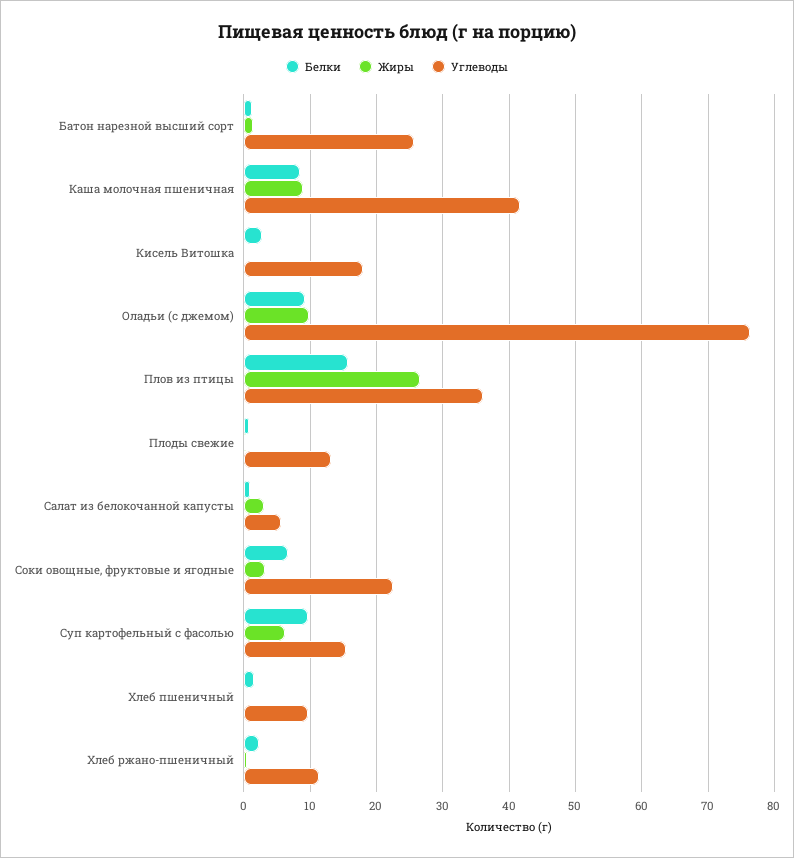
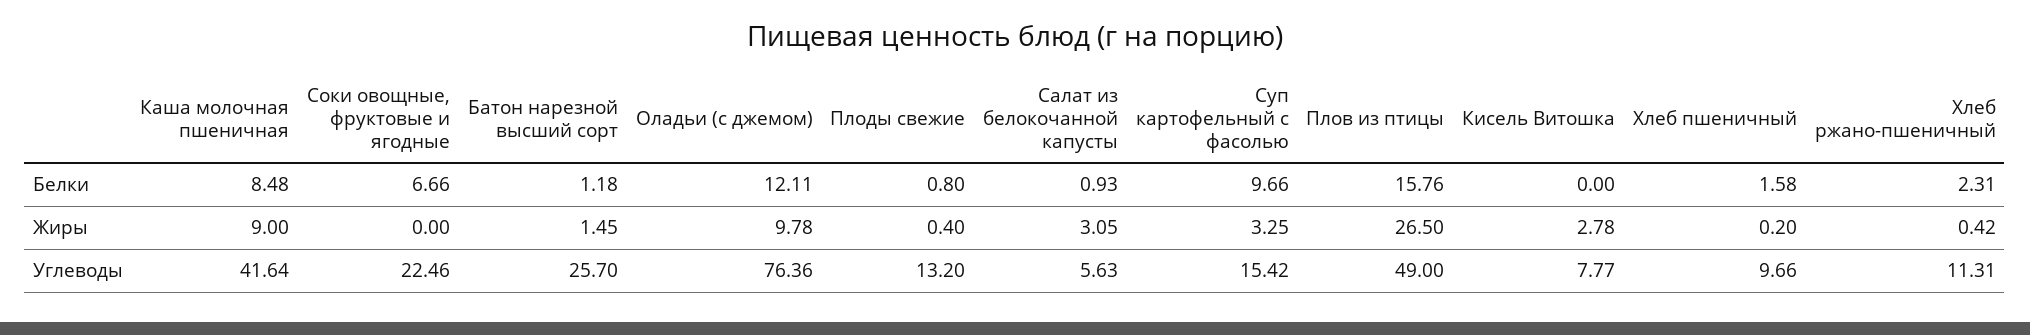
Белки, Кисель Витошка: 3 -> 0
Жиры, Кисель Витошка: 0 -> 2.78
Углеводы, Кисель Витошка: 18 -> 7.77
Белки, Оладьи (с джемом): 9 -> 12.11
Углеводы, Плов из птицы: 36 -> 49
Жиры, Соки овощные, фруктовые и ягодные: 3 -> 0
Жиры, Суп картофельный с фасолью: 6 -> 3.25

